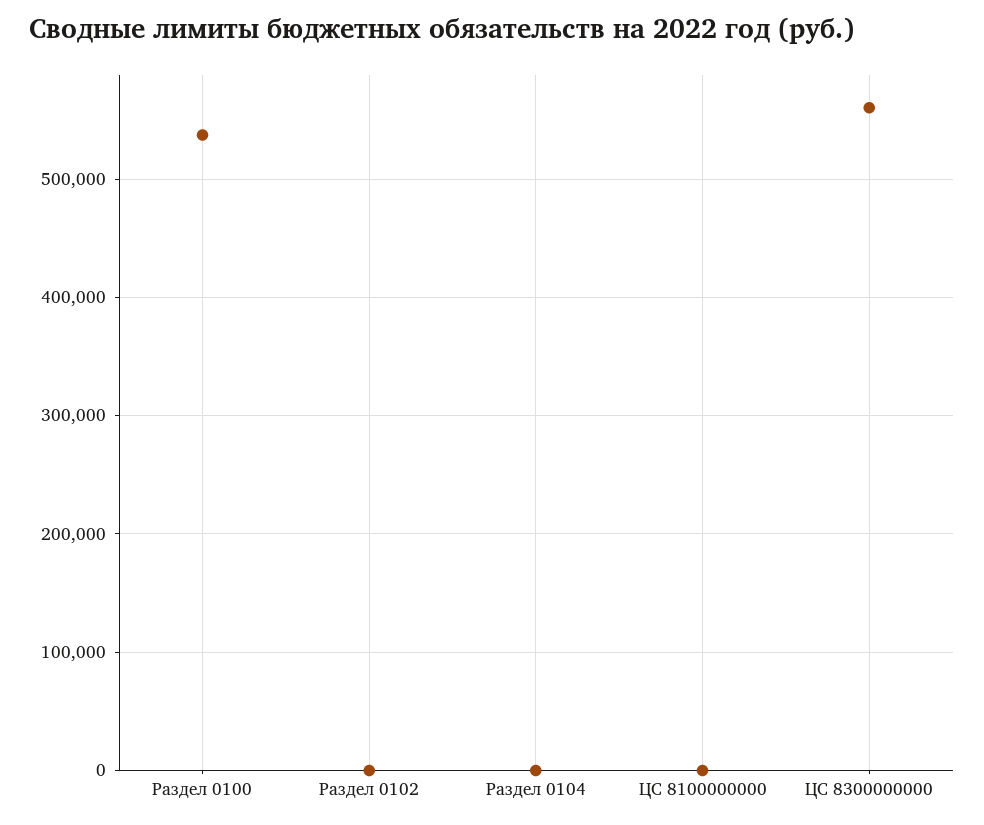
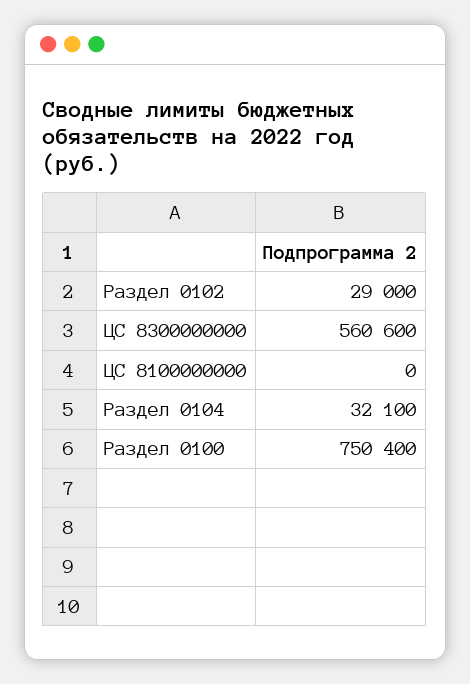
Раздел 0100: 540000 -> 750400
Раздел 0102: 0 -> 29000
Раздел 0104: 0 -> 32100

